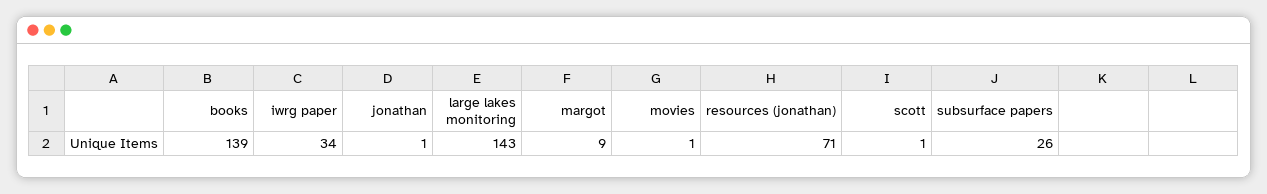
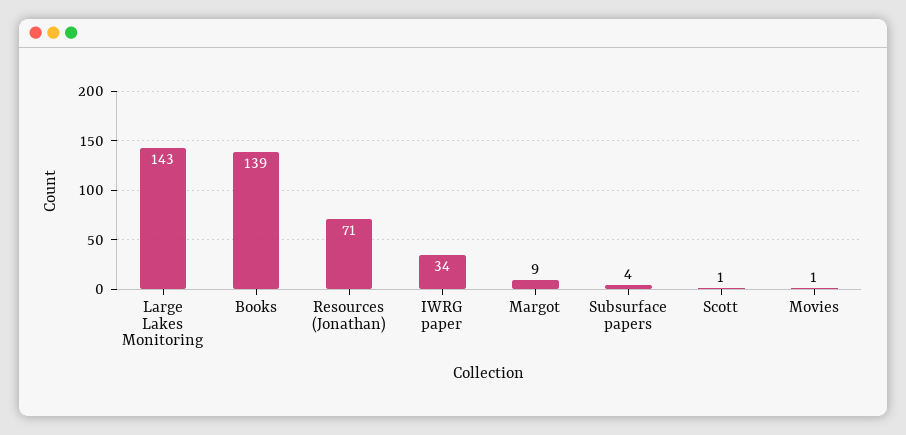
jonathan: 1 -> none
subsurface papers: 26 -> 4

